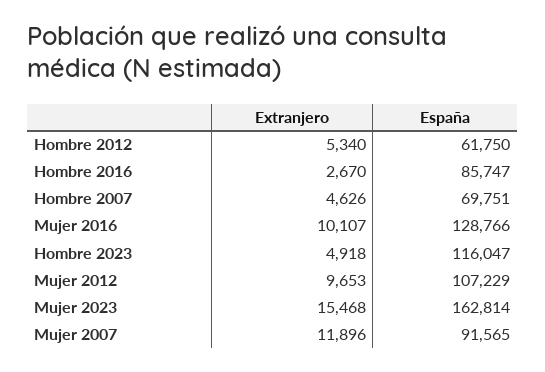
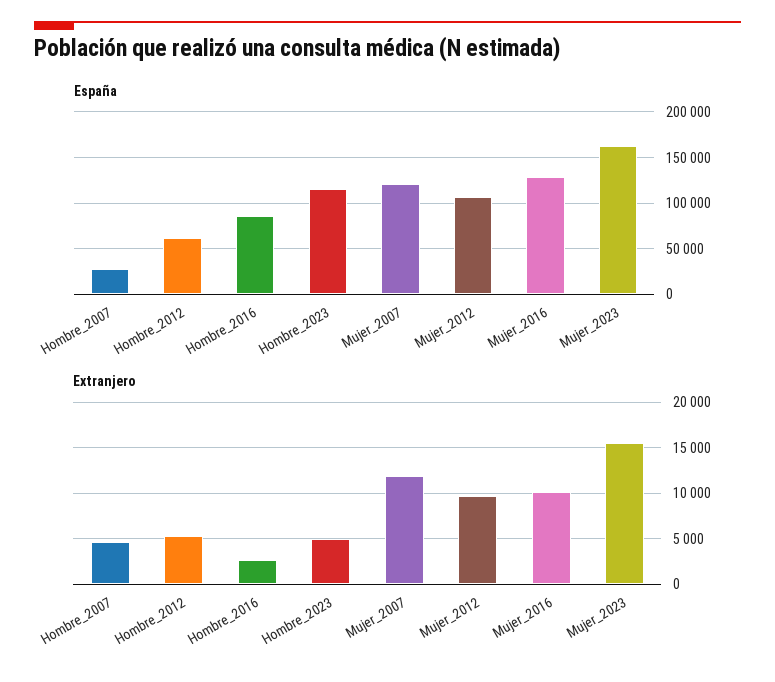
España, Hombre 2007: 69751 -> 30000
España, Mujer 2007: 91565 -> 120000

